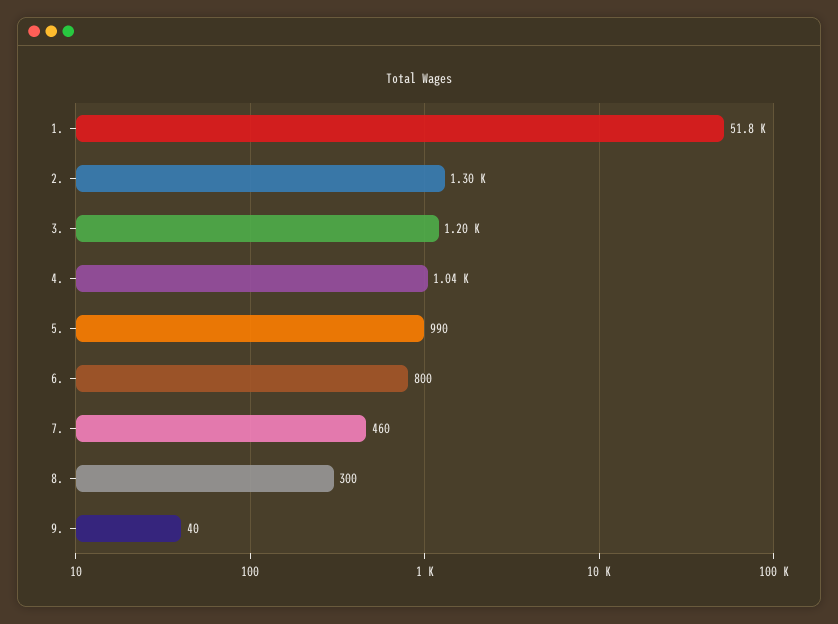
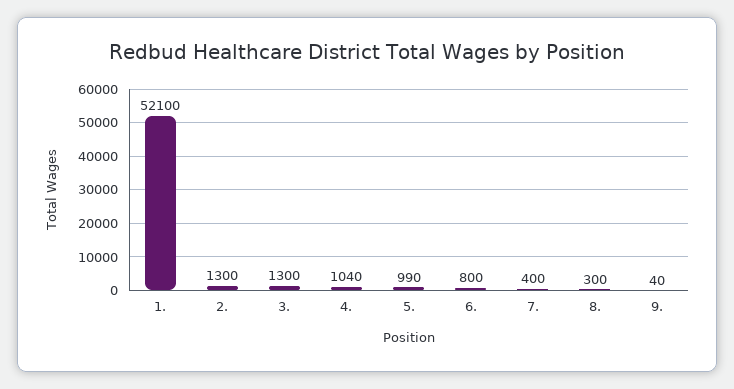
1.: 51800 -> 52100
3.: 1200 -> 1300
7.: 460 -> 400

